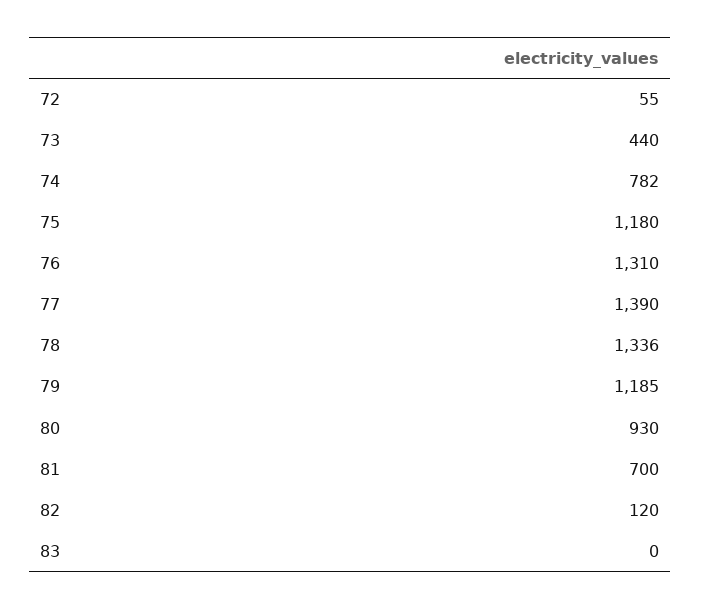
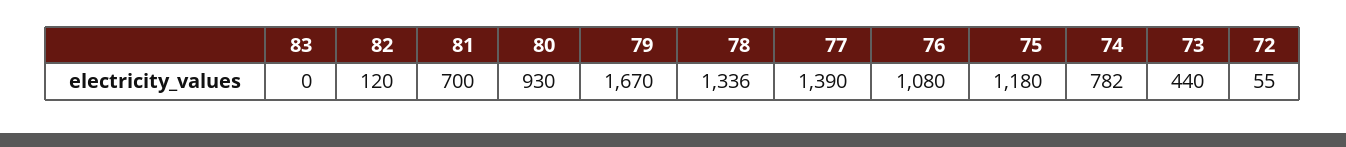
76: 1310 -> 1080
79: 1185 -> 1670

